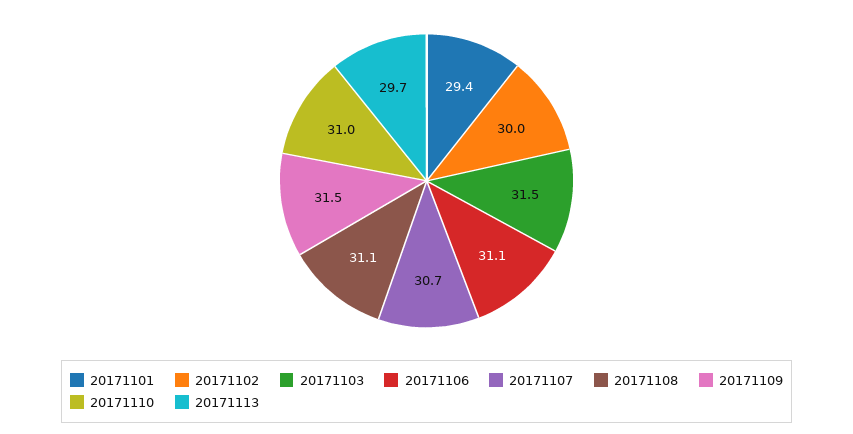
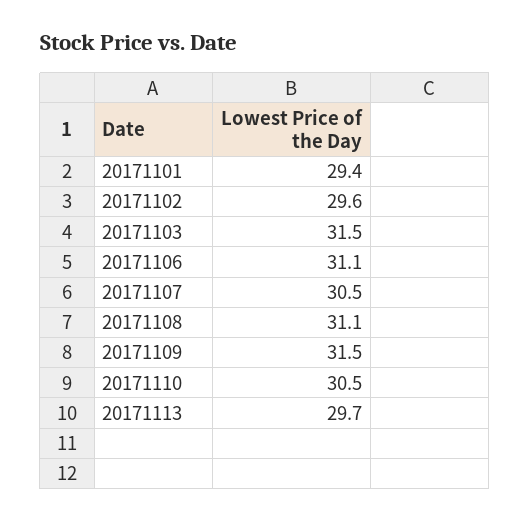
20171102: 30 -> 29.6
20171107: 30.7 -> 30.5
20171110: 31 -> 30.5

